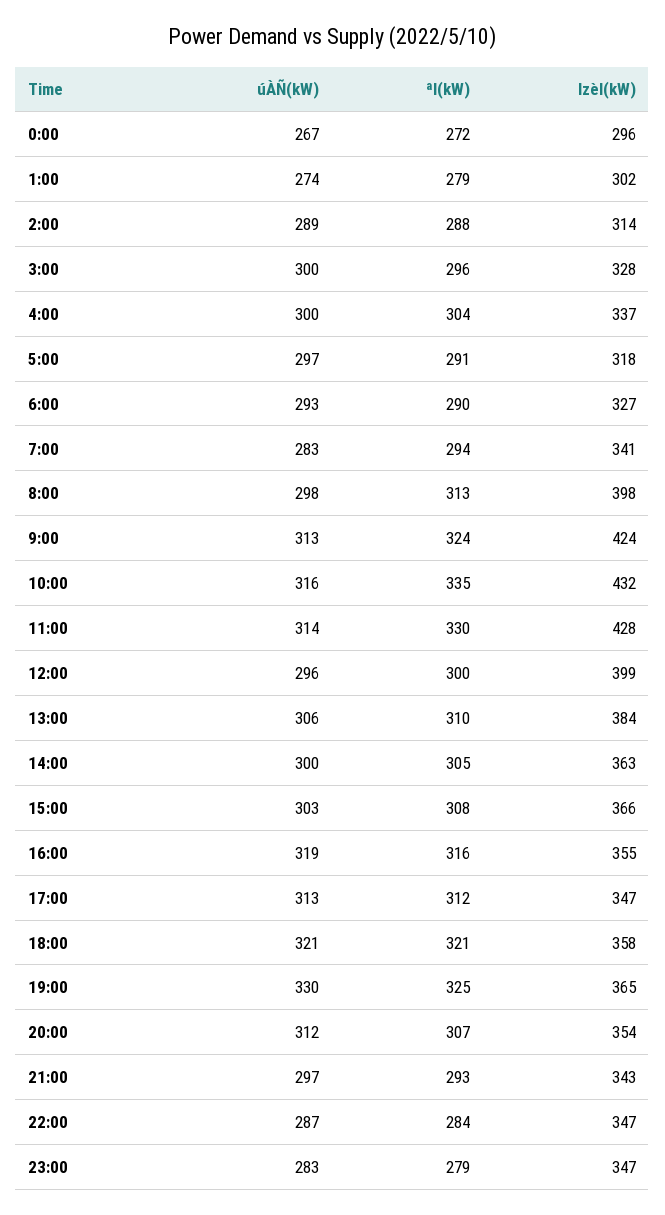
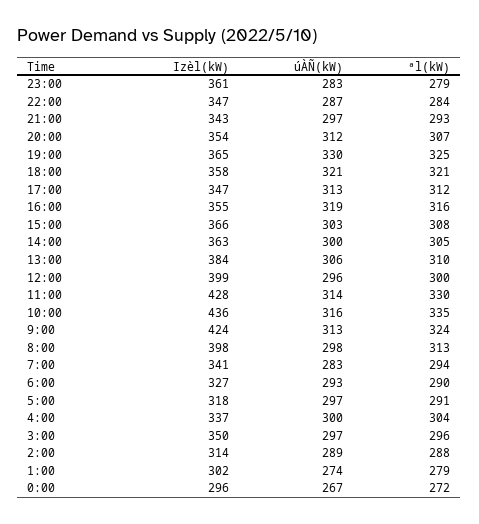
úÀÑ(kW), 3:00: 300 -> 297
Izèl(kW), 3:00: 328 -> 350
Izèl(kW), 10:00: 432 -> 436
Izèl(kW), 23:00: 347 -> 361

